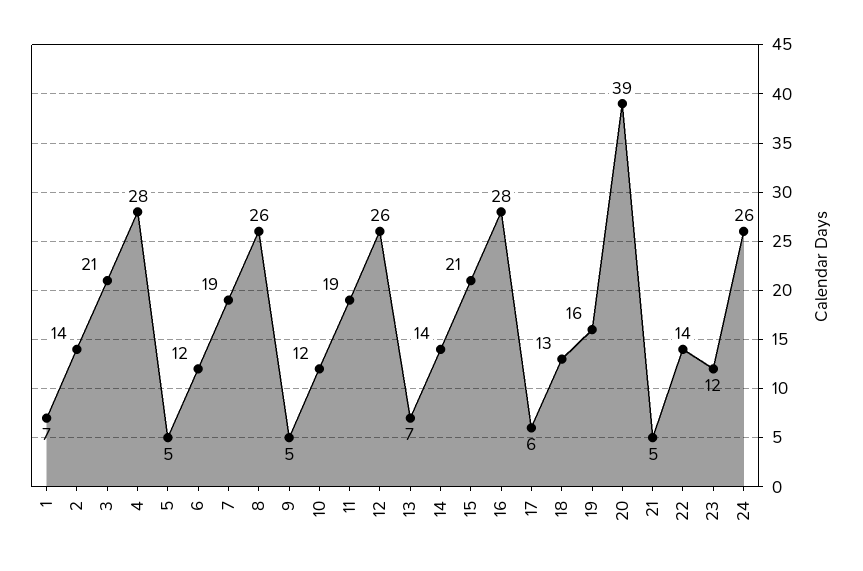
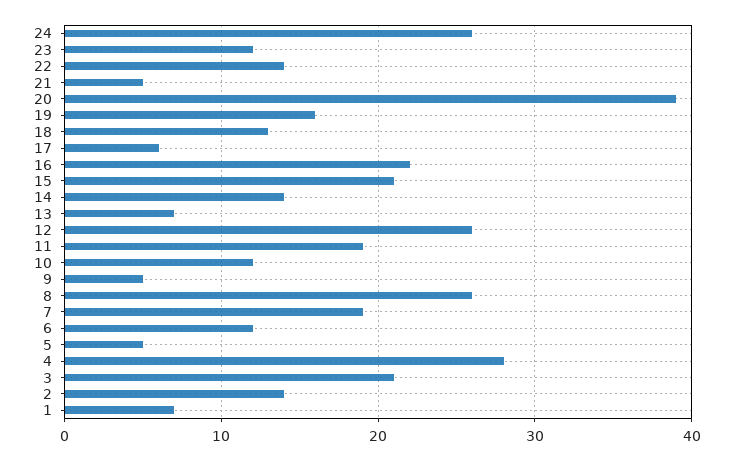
16: 28 -> 22

